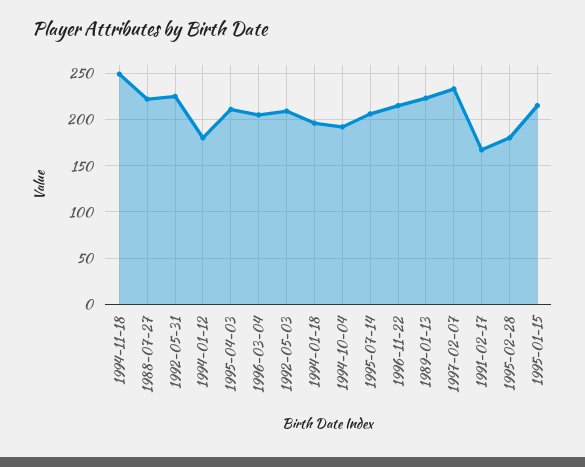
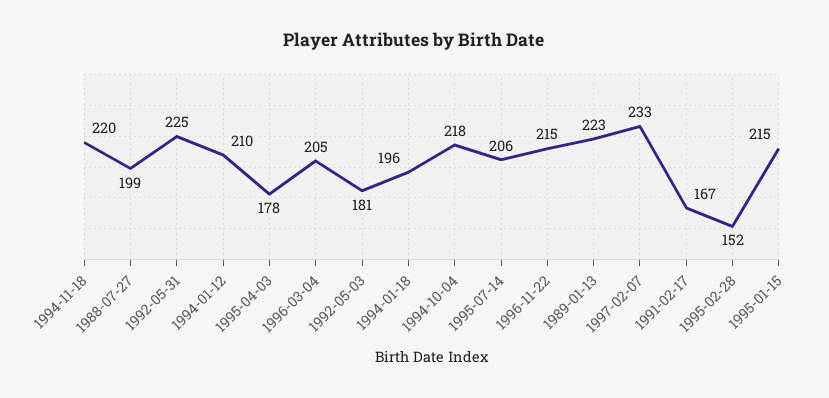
1994-11-18: 250 -> 220
1988-07-27: 220 -> 199
1994-01-12: 180 -> 210
1995-04-03: 210 -> 178
1992-05-03: 210 -> 181
1994-10-04: 190 -> 218
1995-02-28: 180 -> 152

